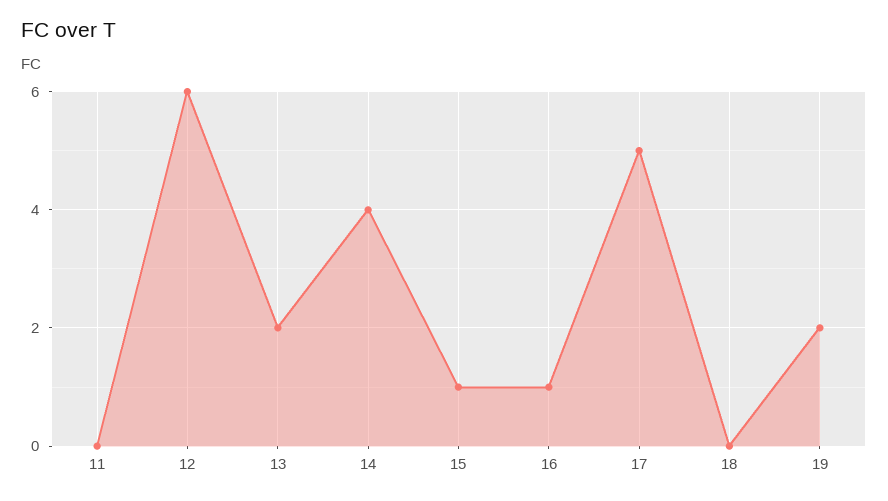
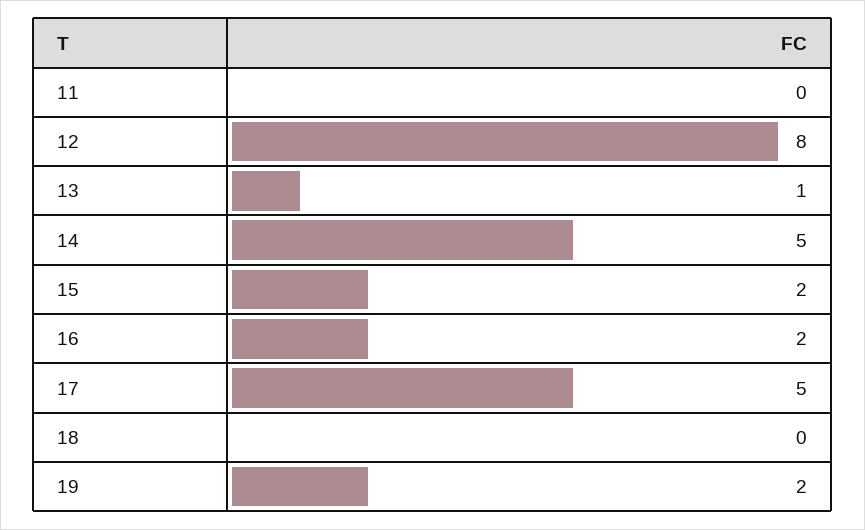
12: 6 -> 8
13: 2 -> 1
14: 4 -> 5
15: 1 -> 2
16: 1 -> 2

